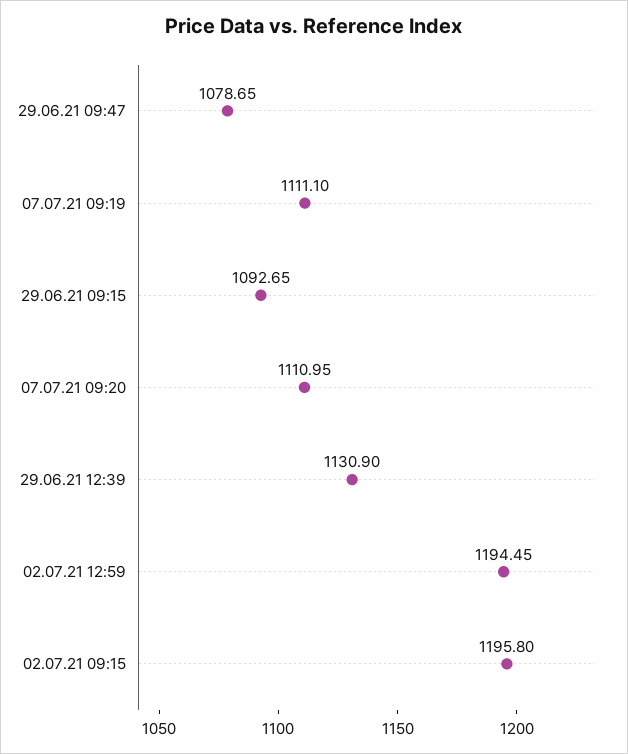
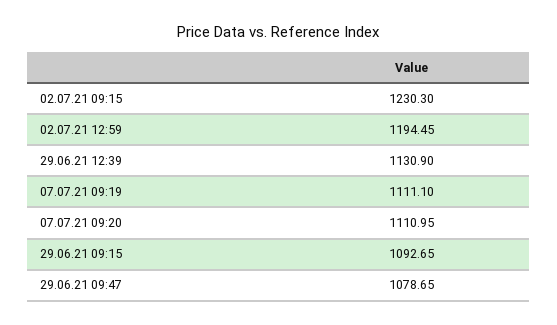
02.07.21 09:15: 1195.8 -> 1230.3

